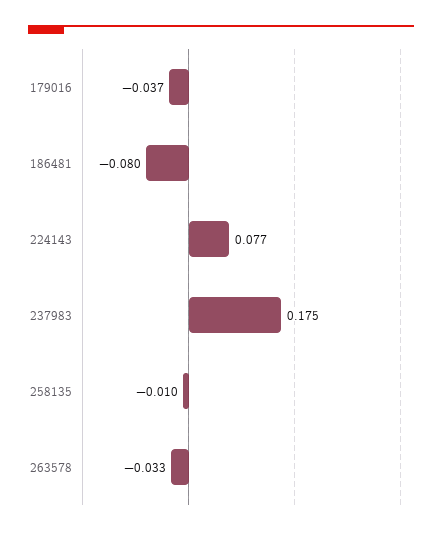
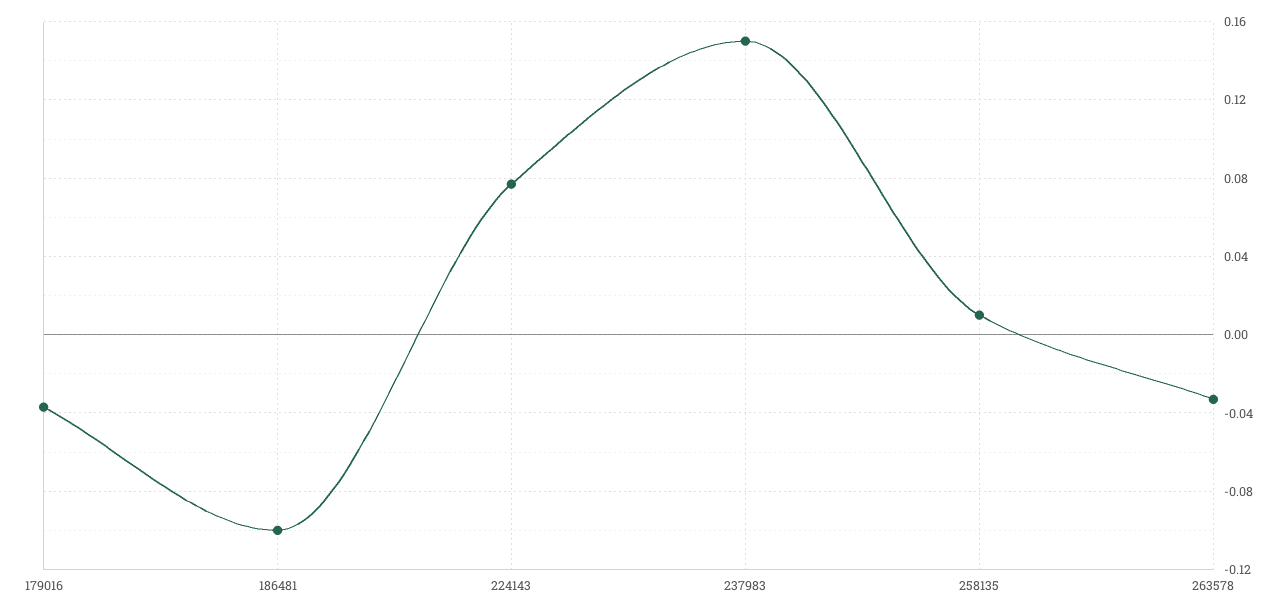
186481: -0.08 -> -0.1
237983: 0.175 -> 0.15
258135: -0.01 -> 0.01

